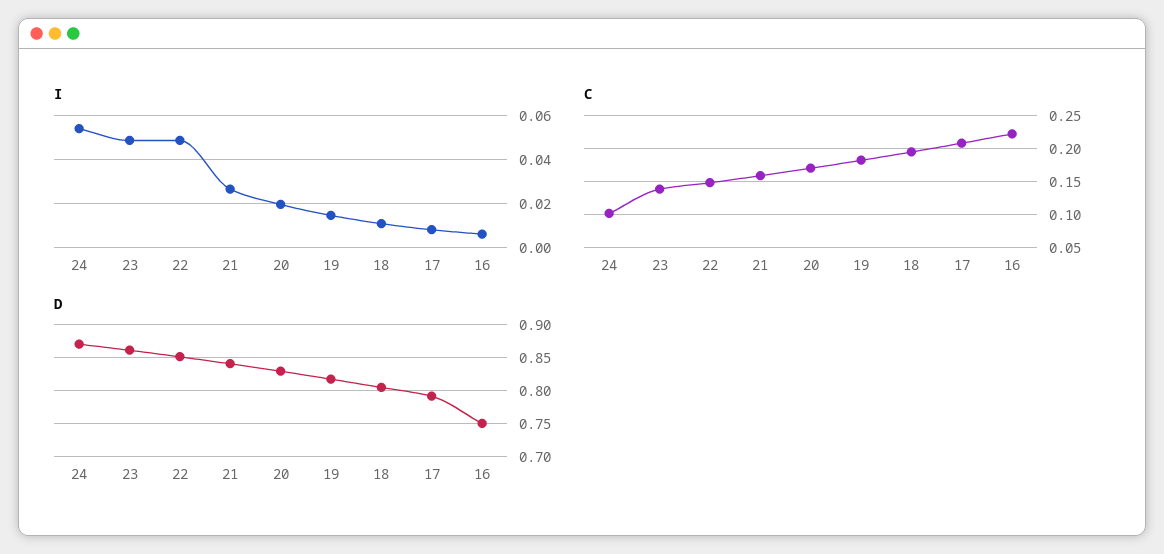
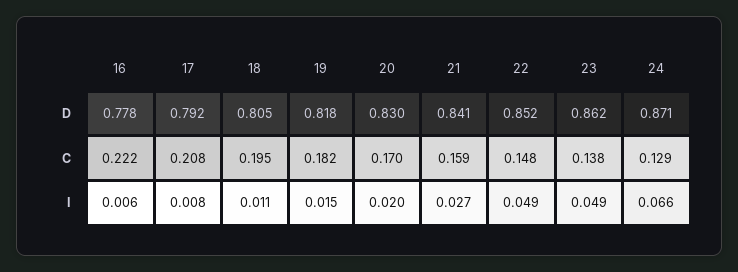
I, 24: 0.055 -> 0.066
C, 24: 0.1 -> 0.129
D, 16: 0.75 -> 0.778

